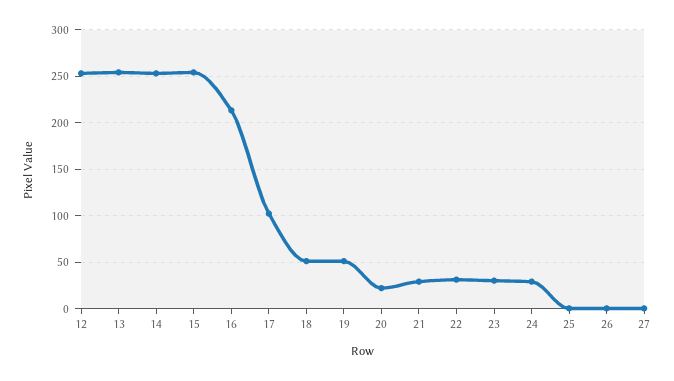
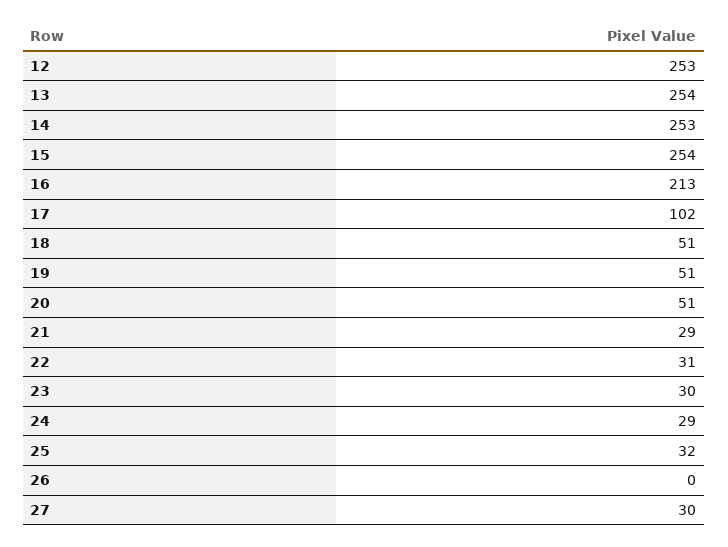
20: 20 -> 51
25: 0 -> 32
27: 0 -> 30

